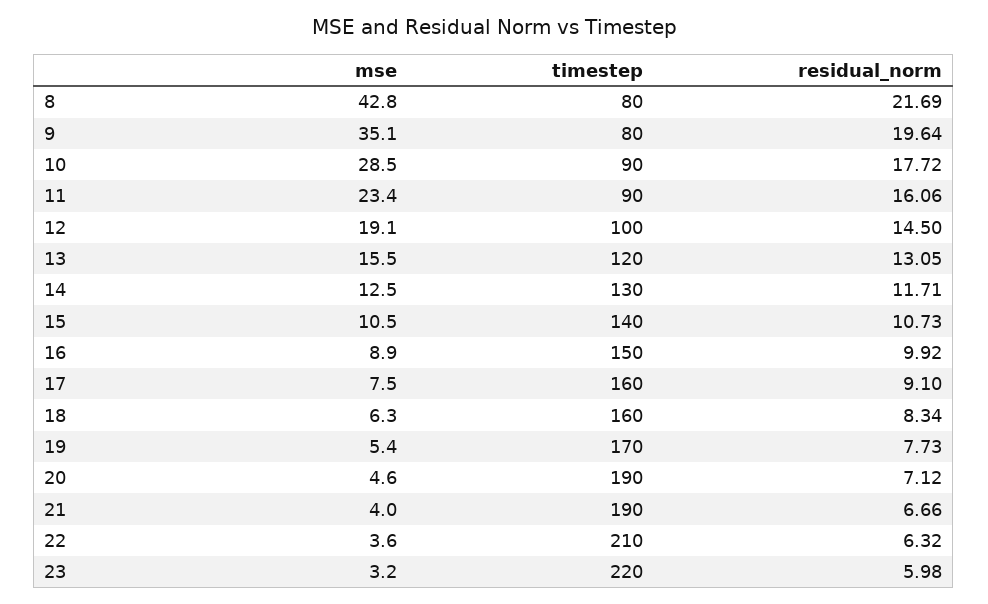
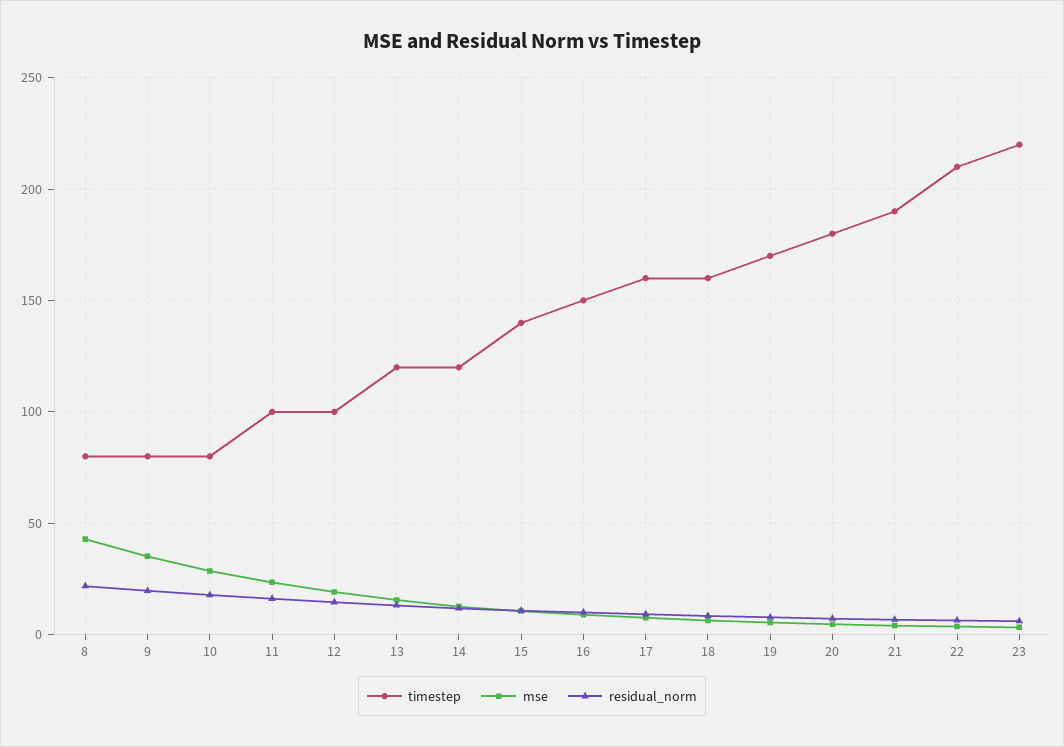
timestep, 10: 90 -> 80
timestep, 11: 90 -> 100
timestep, 14: 130 -> 120
timestep, 20: 190 -> 180

